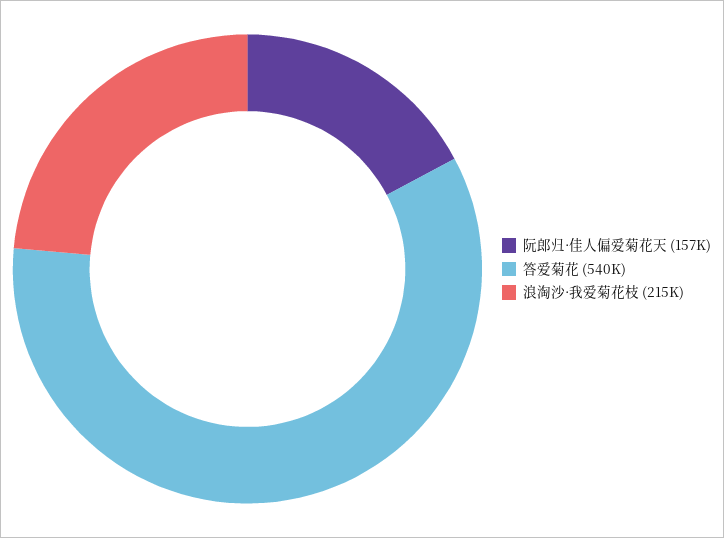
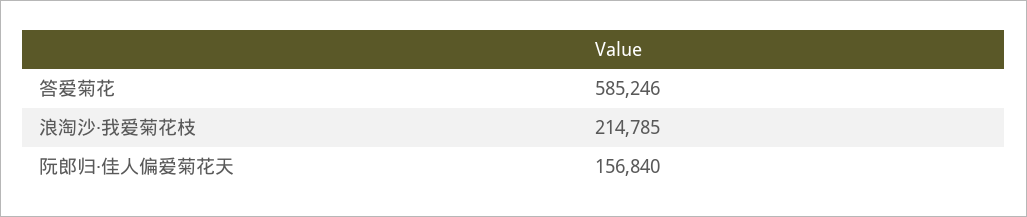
答爱菊花: 540000 -> 585246

